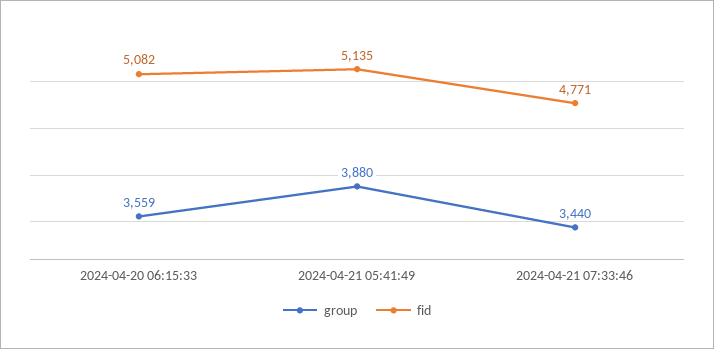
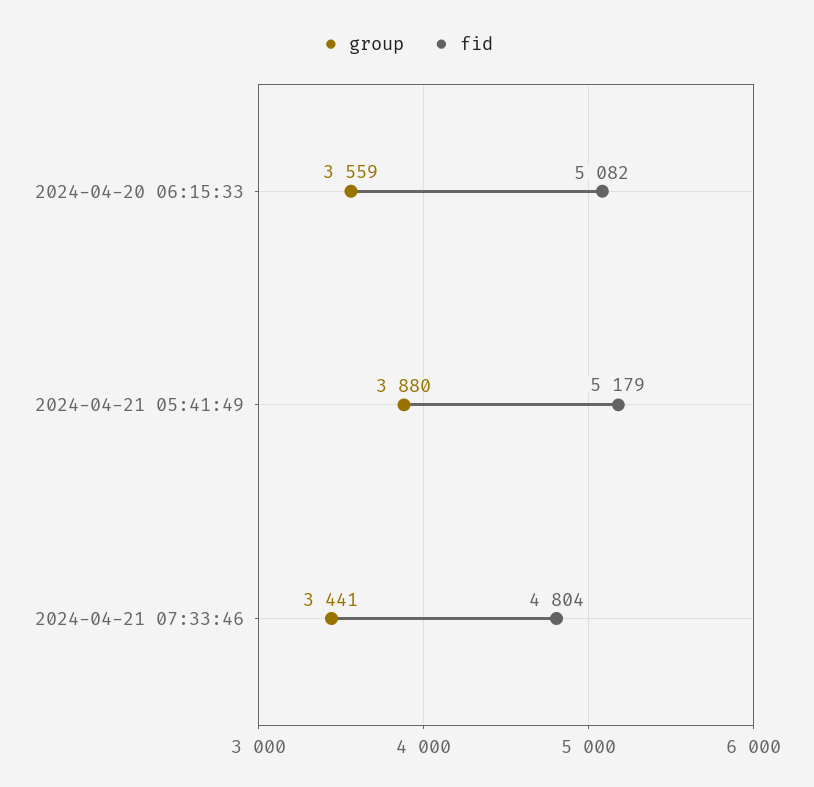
fid, 2024-04-21 05:41:49: 5135 -> 5179
group, 2024-04-21 07:33:46: 3440 -> 3441
fid, 2024-04-21 07:33:46: 4771 -> 4804

